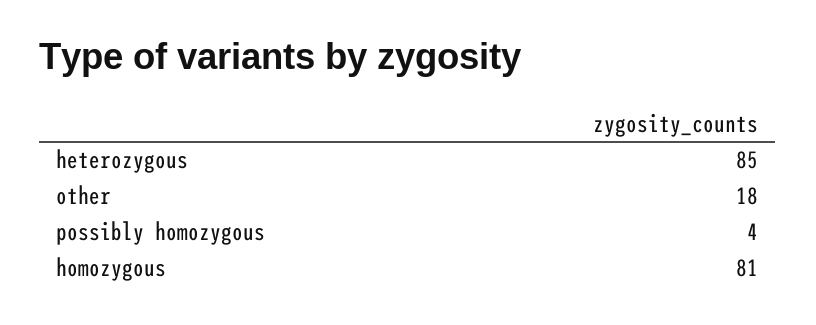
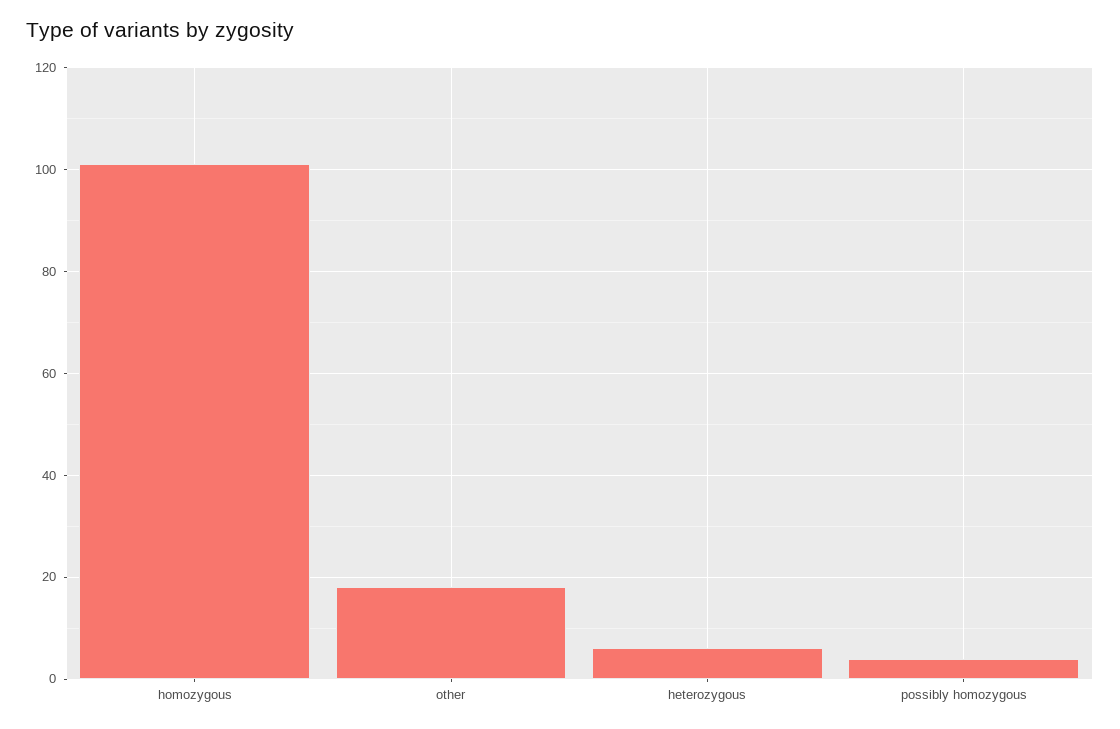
heterozygous: 85 -> 5
homozygous: 81 -> 100

